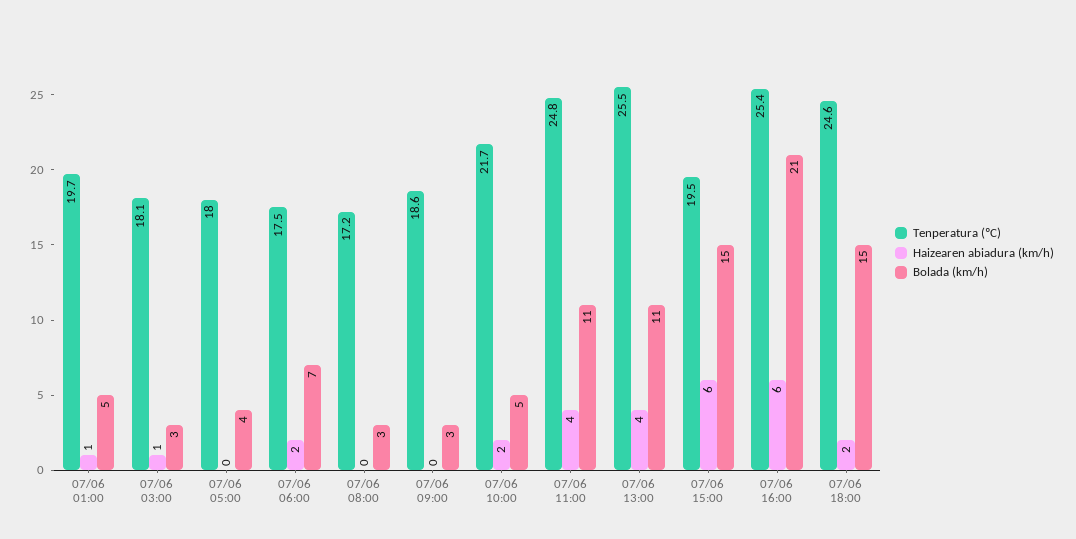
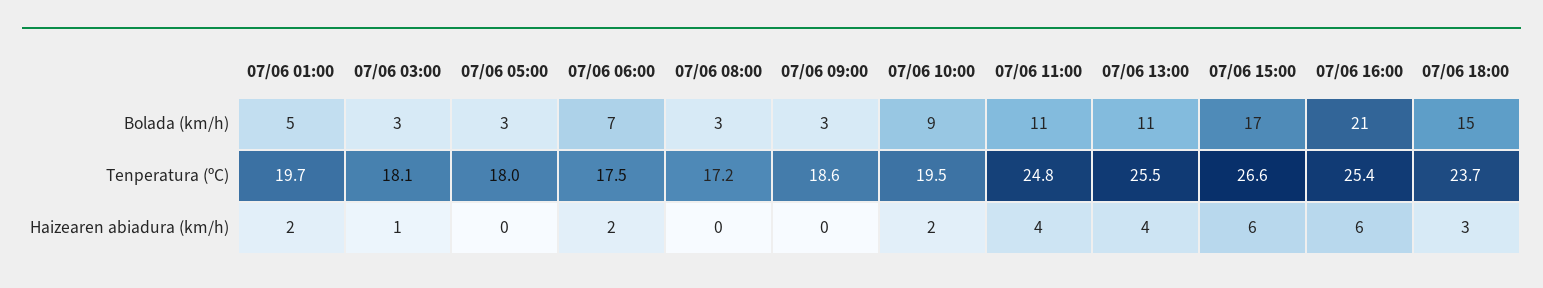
Haizearen abiadura (km/h), 07/06 01:00: 1 -> 2
Bolada (km/h), 07/06 05:00: 4 -> 3
Tenperatura (ºC), 07/06 10:00: 21.7 -> 19.5
Bolada (km/h), 07/06 10:00: 5 -> 9
Tenperatura (ºC), 07/06 15:00: 19.5 -> 26.6
Bolada (km/h), 07/06 15:00: 15 -> 17
Tenperatura (ºC), 07/06 18:00: 24.6 -> 23.7
Haizearen abiadura (km/h), 07/06 18:00: 2 -> 3

